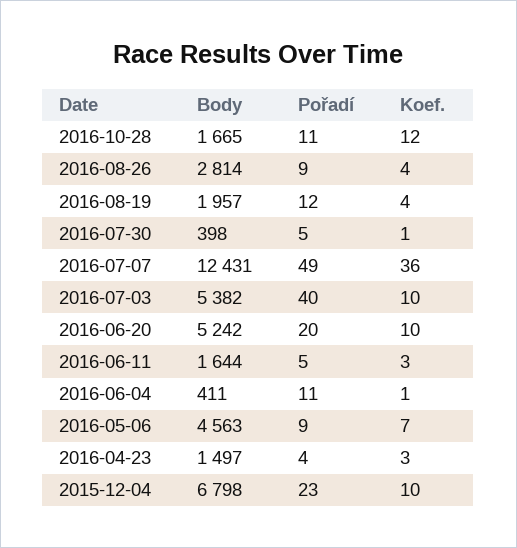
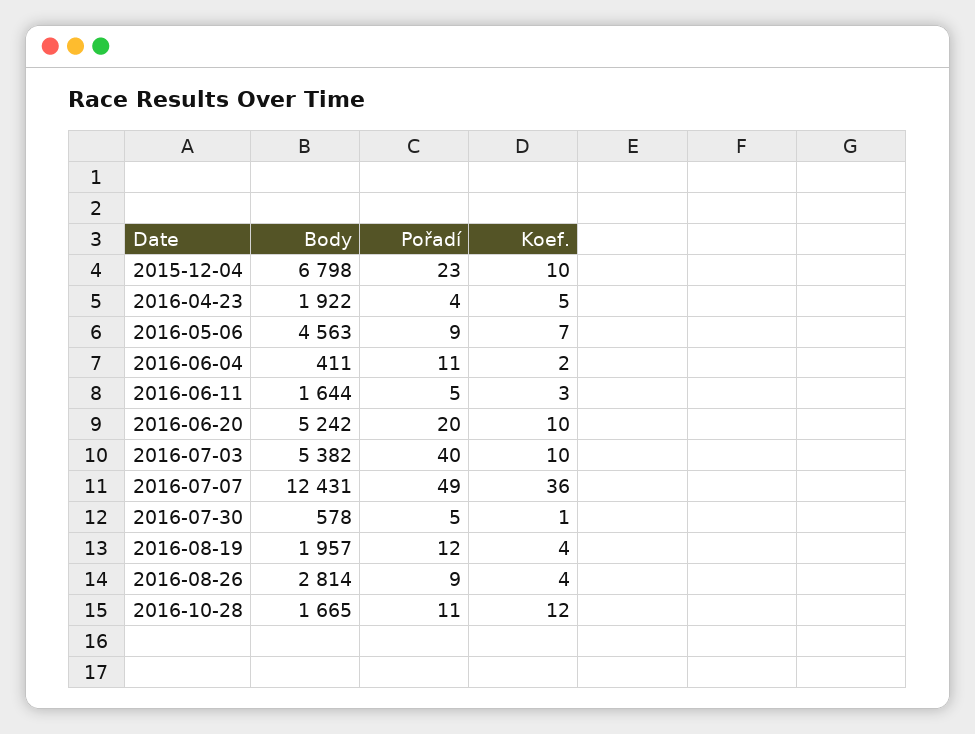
Body, 2016-07-30: 398 -> 578
Koef., 2016-06-04: 1 -> 2
Body, 2016-04-23: 1497 -> 1922
Koef., 2016-04-23: 3 -> 5

